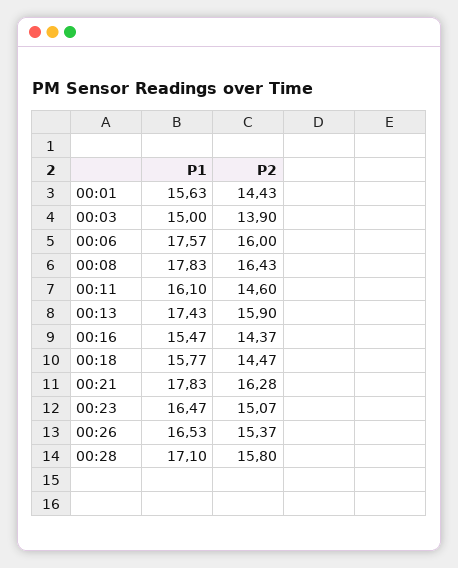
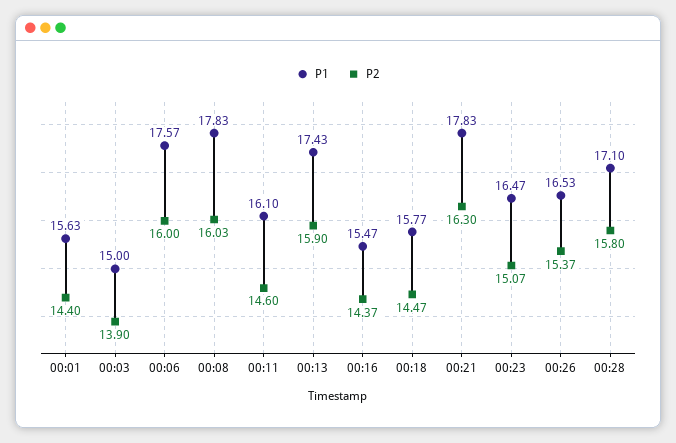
P2, 00:01: 14.43 -> 14.4
P2, 00:08: 16.43 -> 16.03
P2, 00:21: 16.28 -> 16.3

